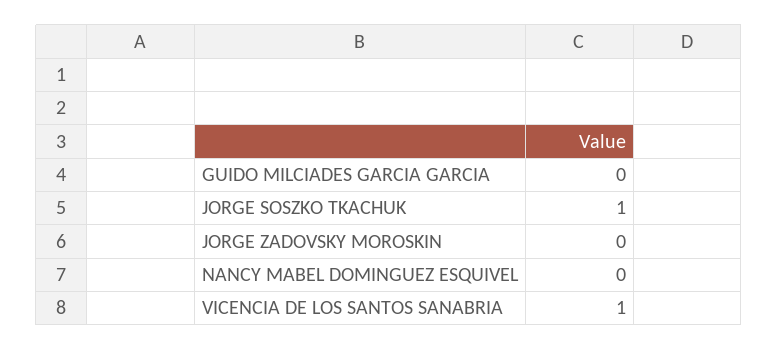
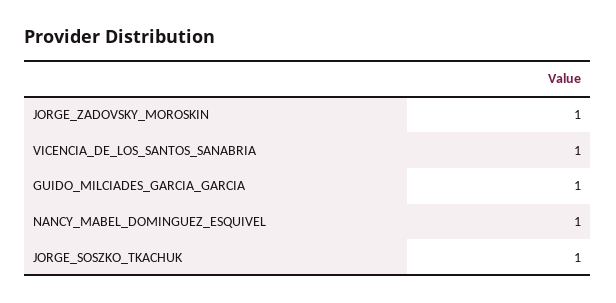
GUIDO MILCIADES GARCIA GARCIA: 0 -> 1
JORGE ZADOVSKY MOROSKIN: 0 -> 1
NANCY MABEL DOMINGUEZ ESQUIVEL: 0 -> 1

